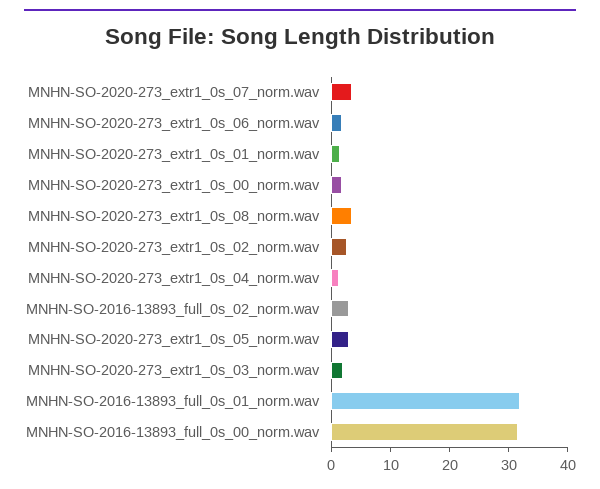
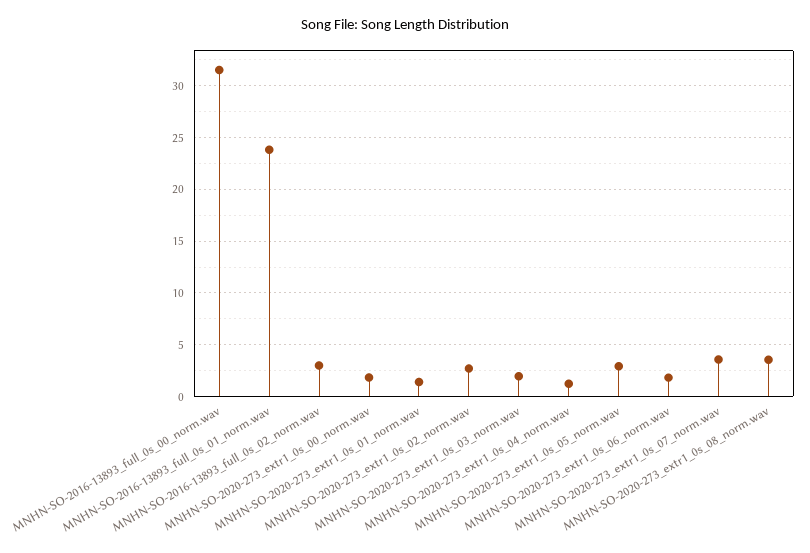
MNHN-SO-2016-13893_full_0s_01_norm.wav: 32 -> 24

